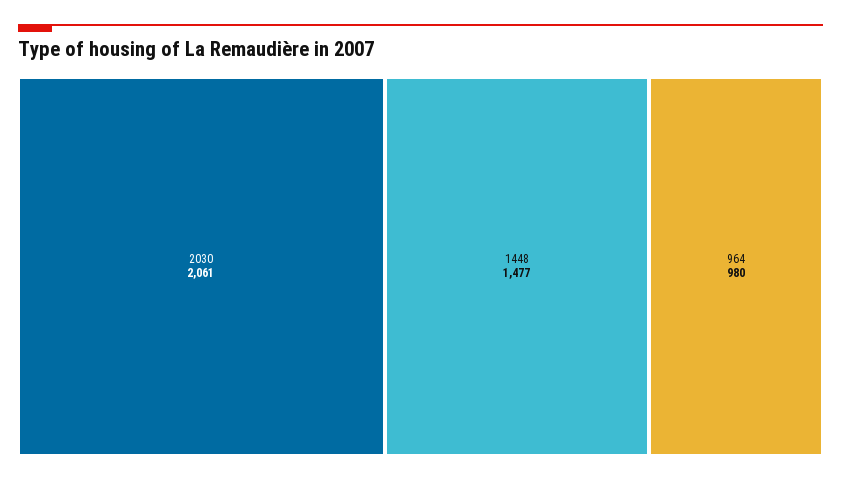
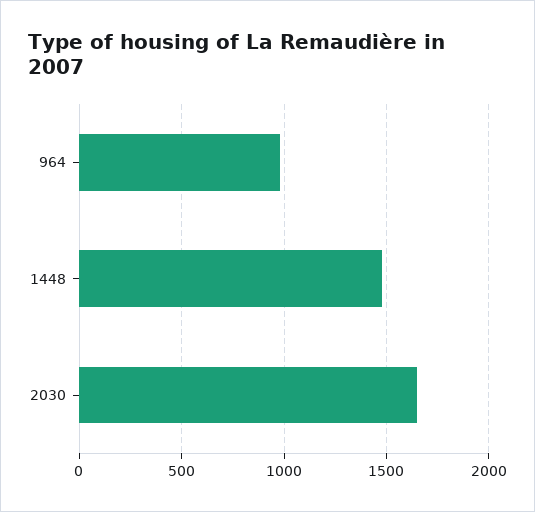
2030: 2061 -> 1650

